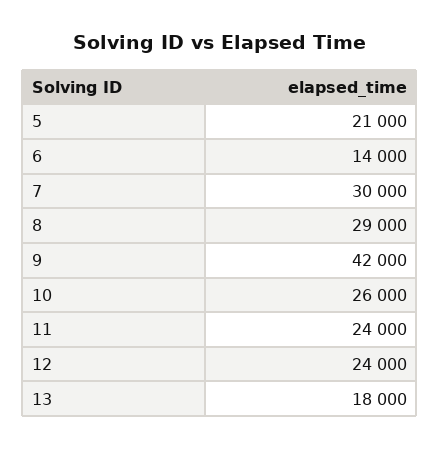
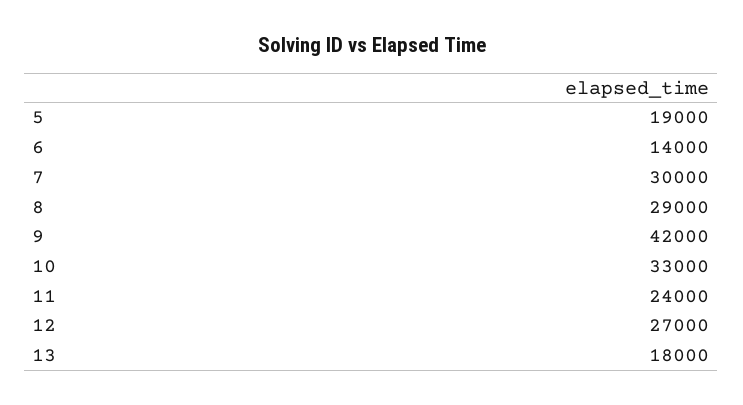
5: 21000 -> 19000
10: 26000 -> 33000
12: 24000 -> 27000

